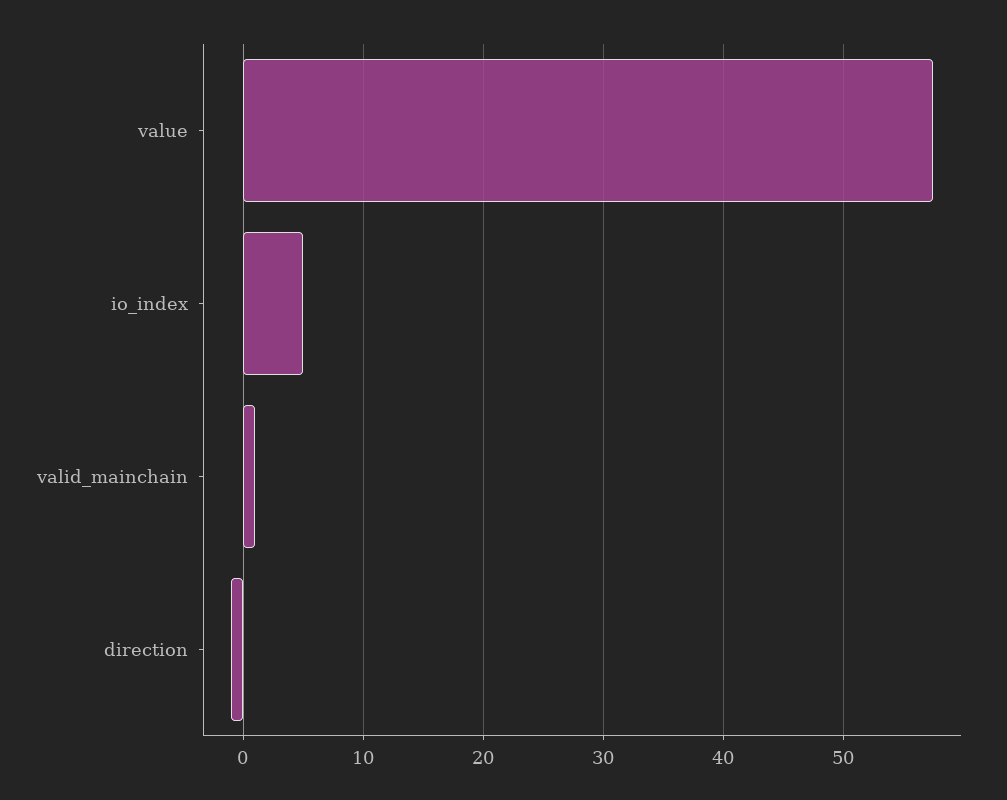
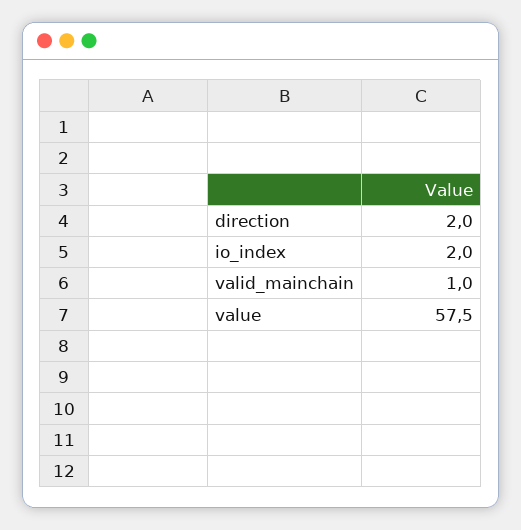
io_index: 5 -> 2
direction: -1 -> 2

